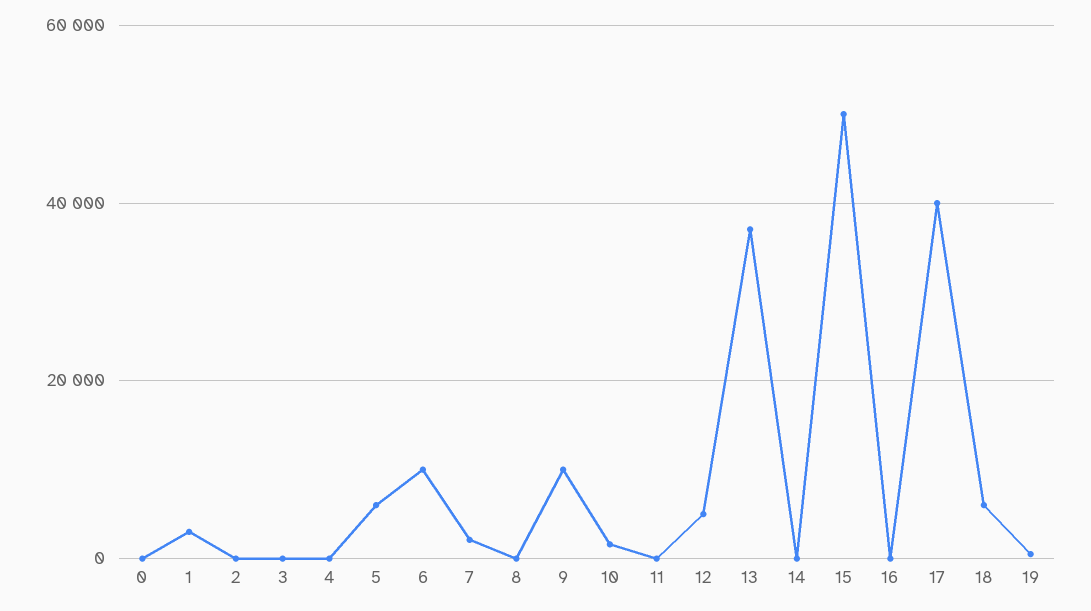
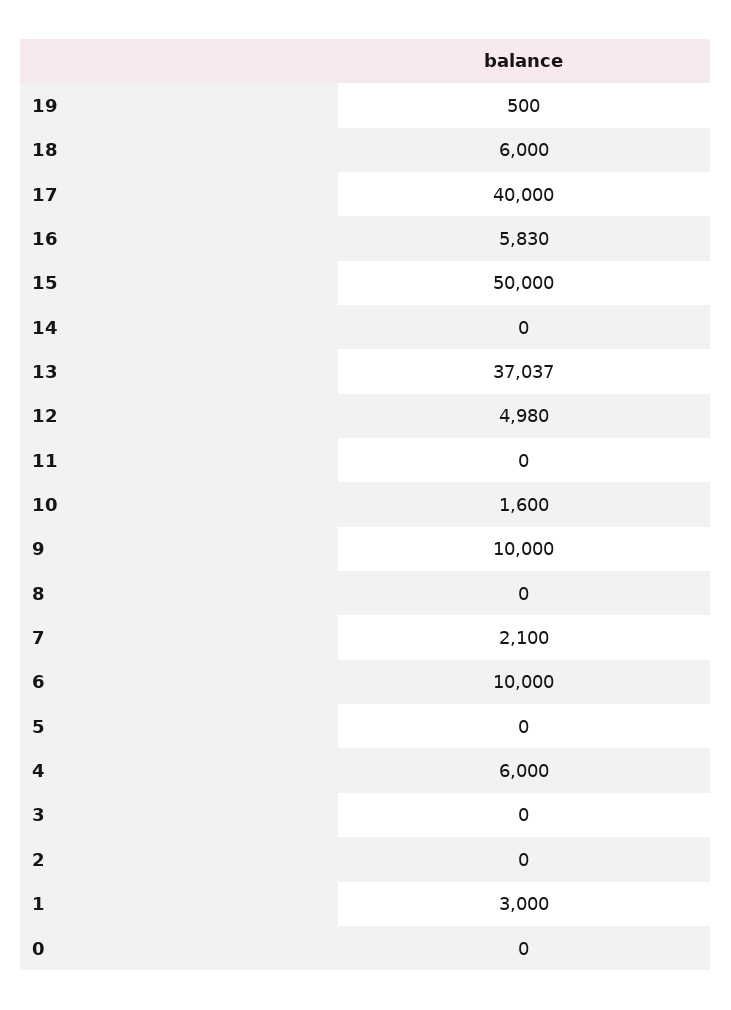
4: 0 -> 6000
5: 6000 -> 0
16: 0 -> 5830

